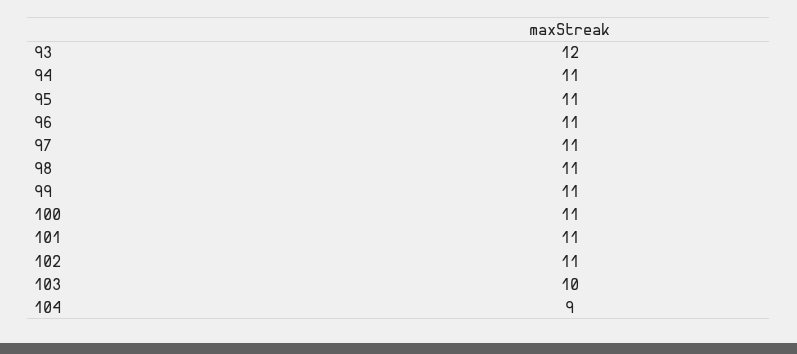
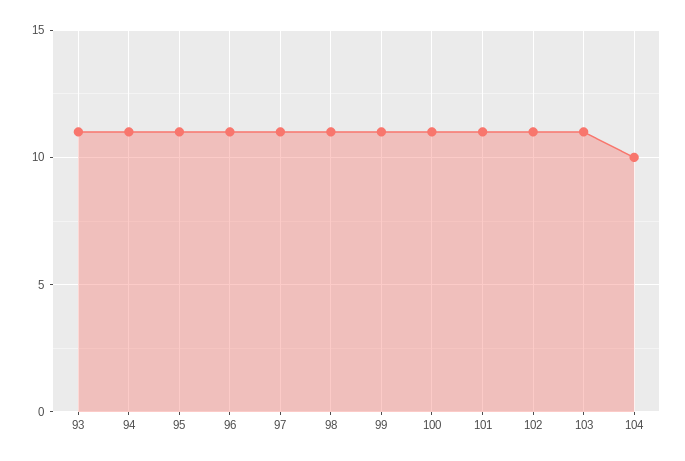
93: 12 -> 11
103: 10 -> 11
104: 9 -> 10

